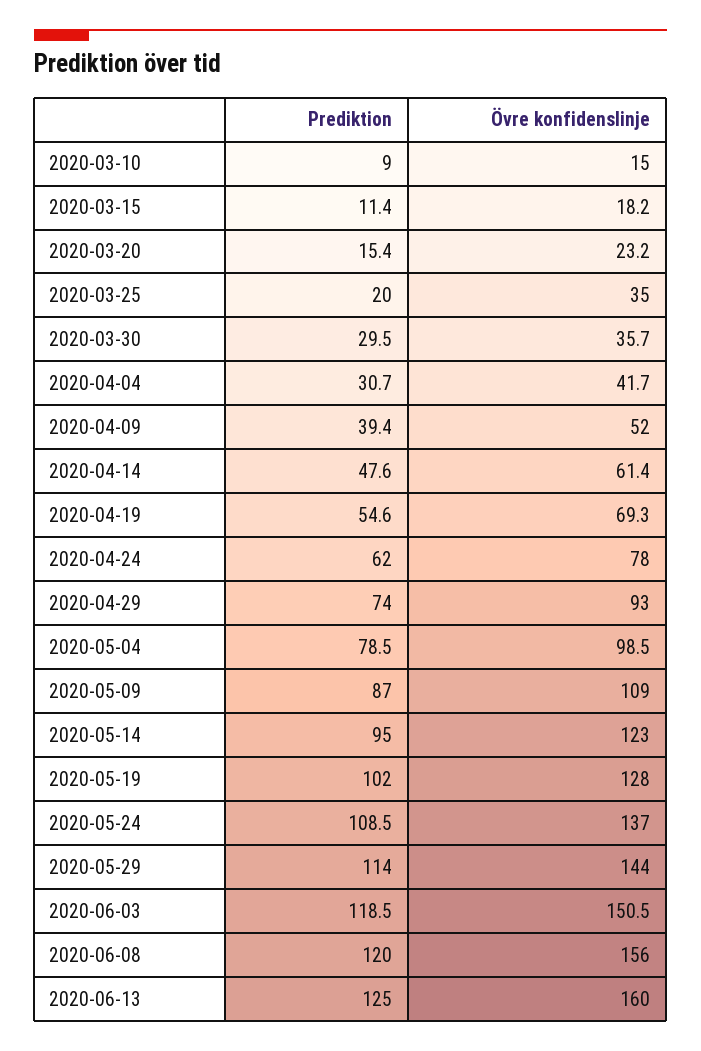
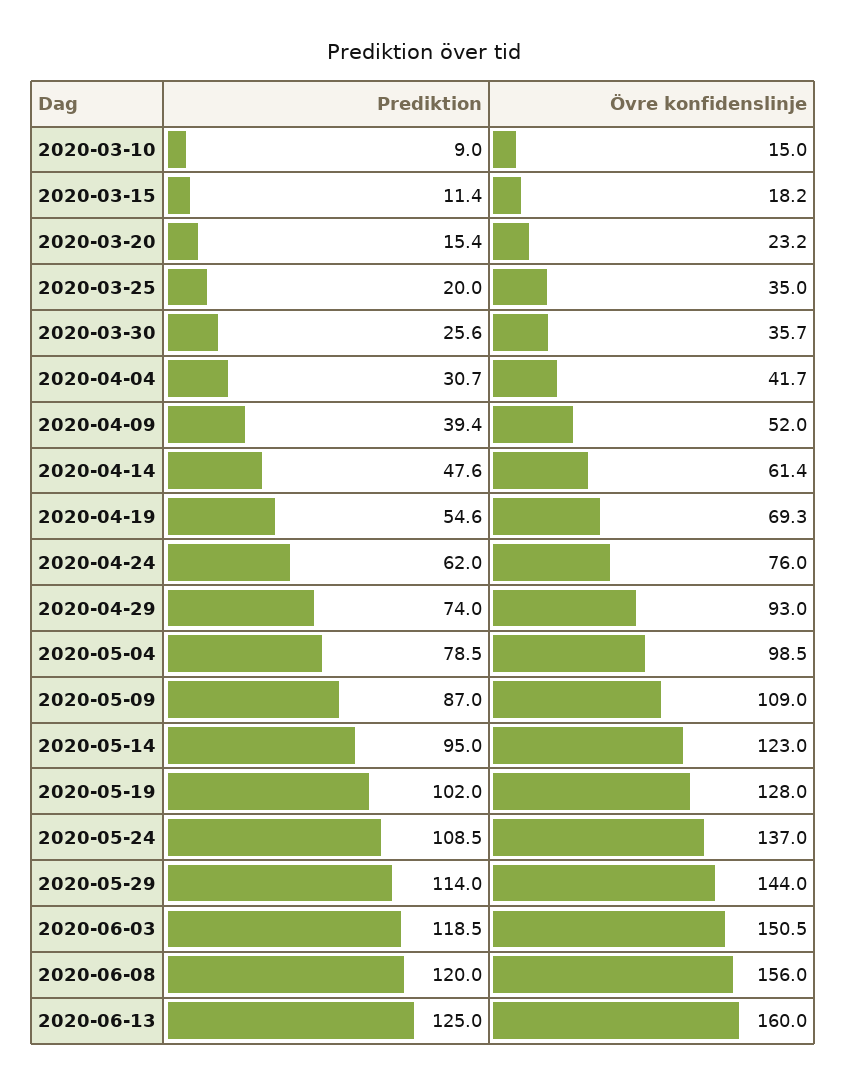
Prediktion, 2020-03-30: 29.5 -> 25.6
Övre konfidenslinje, 2020-04-24: 78 -> 76

